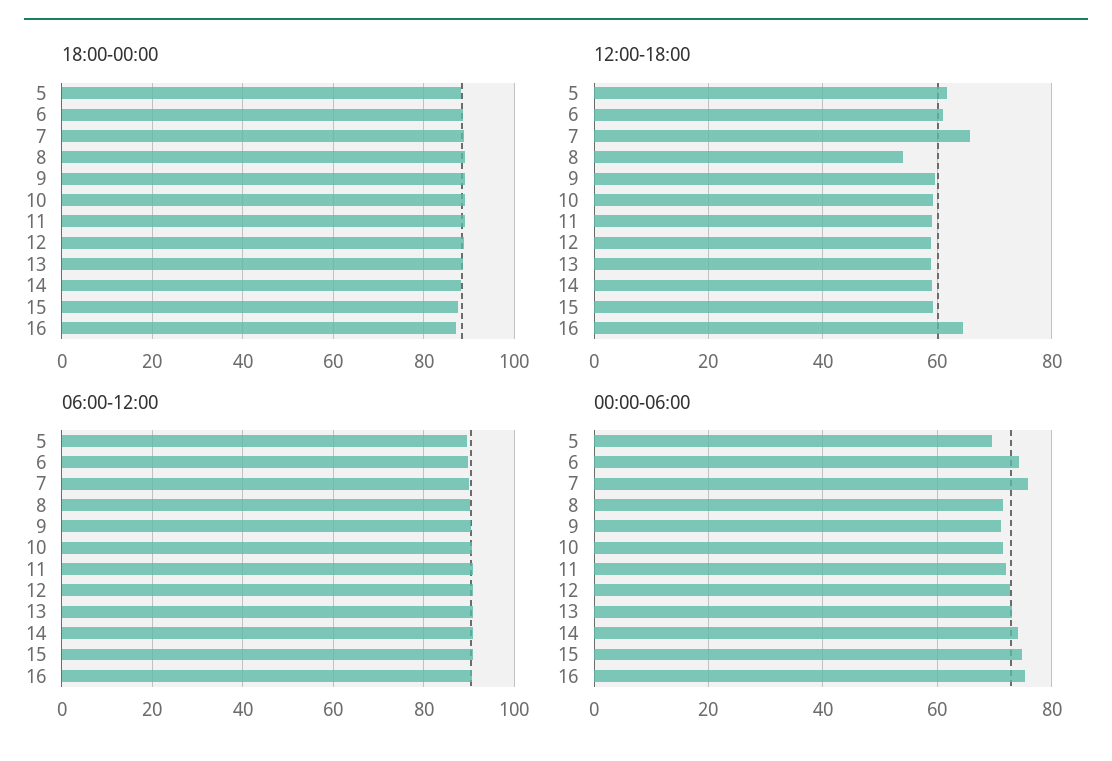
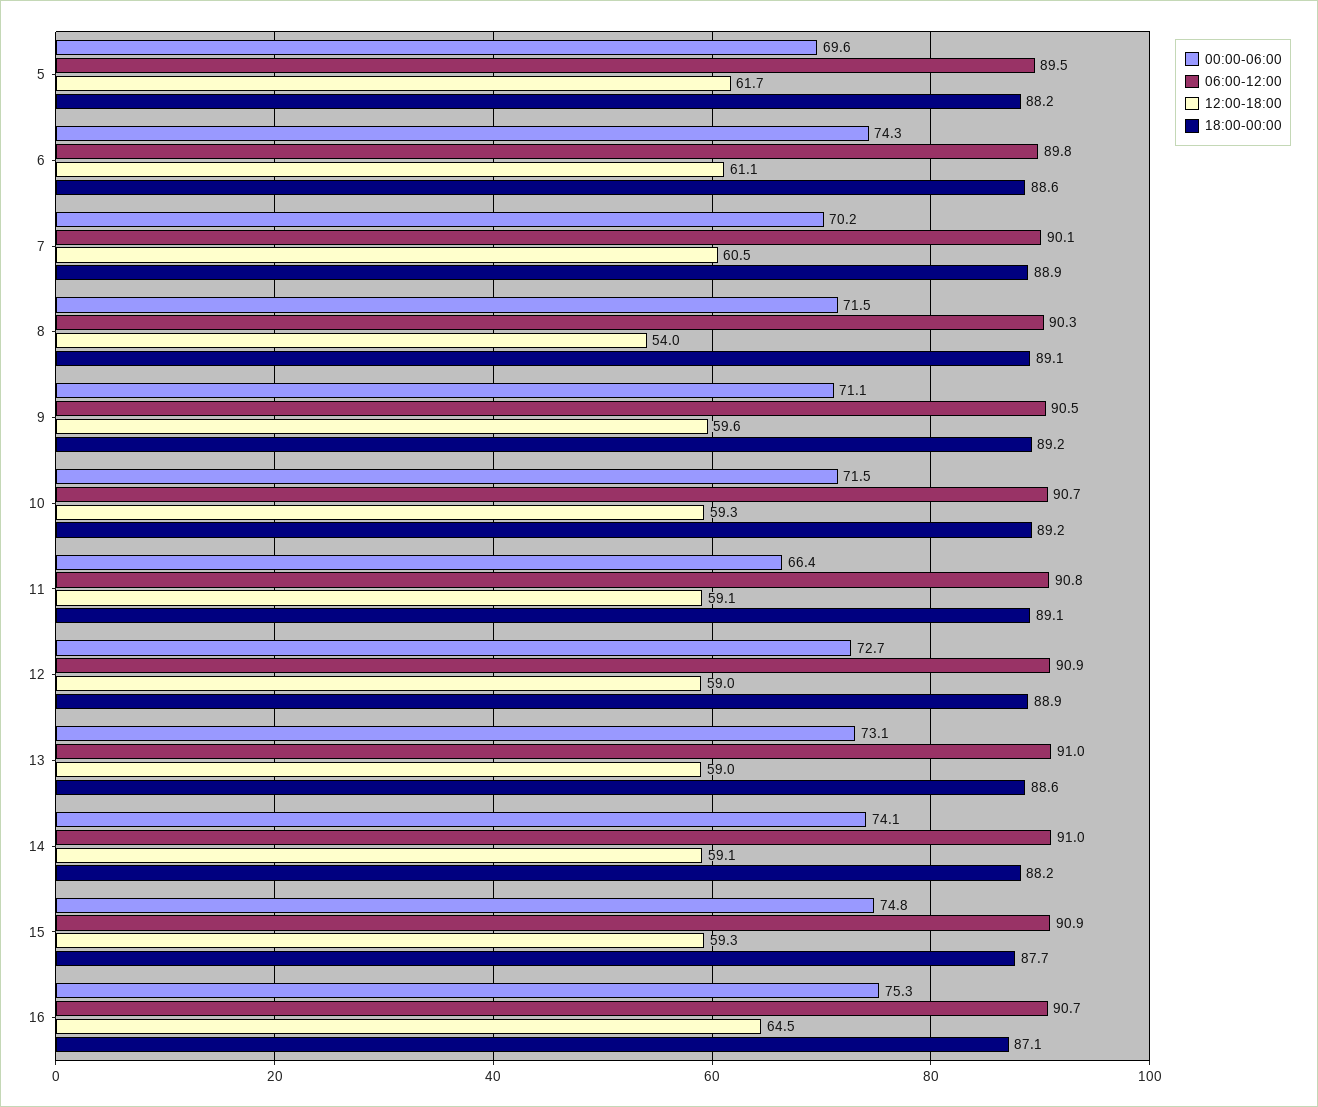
12:00-18:00, 7: 66 -> 60.5
00:00-06:00, 7: 76 -> 70.2
00:00-06:00, 11: 72 -> 66.4

